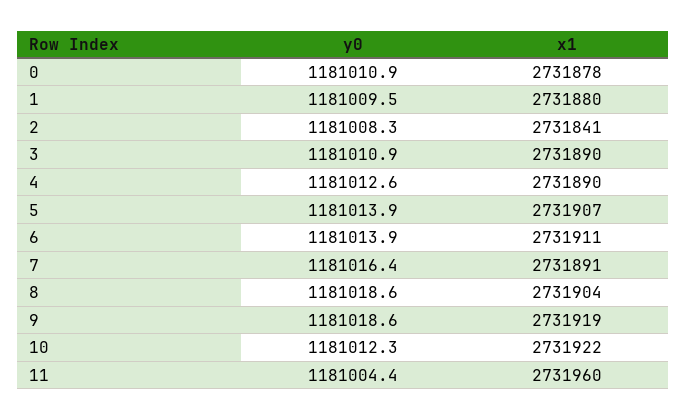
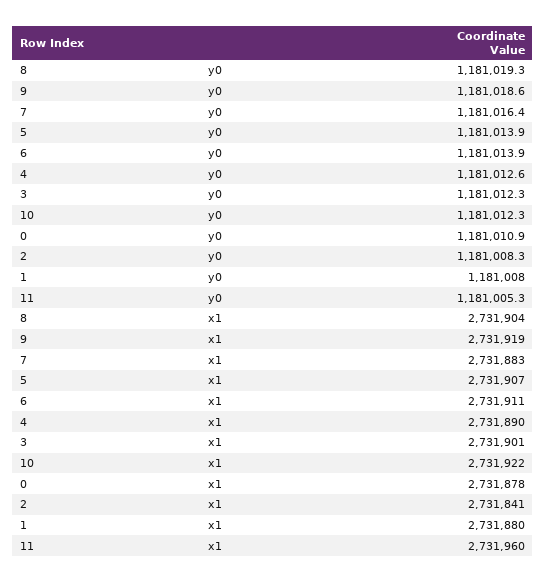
y0, 1: 1181009.5 -> 1181008
y0, 3: 1181010.9 -> 1181012.3
x1, 3: 2731890 -> 2731901
x1, 7: 2731891 -> 2731883
y0, 8: 1181018.6 -> 1181019.3
y0, 11: 1181004.4 -> 1181005.3

